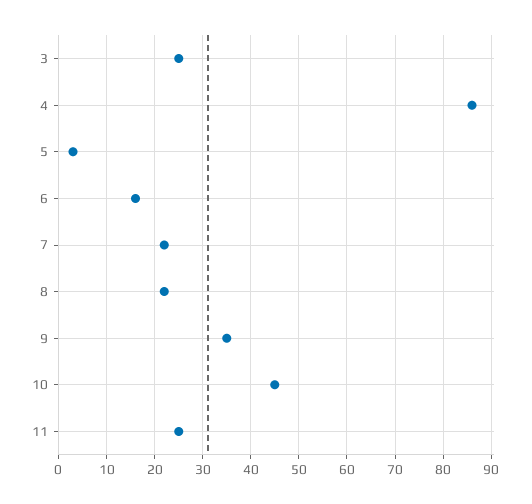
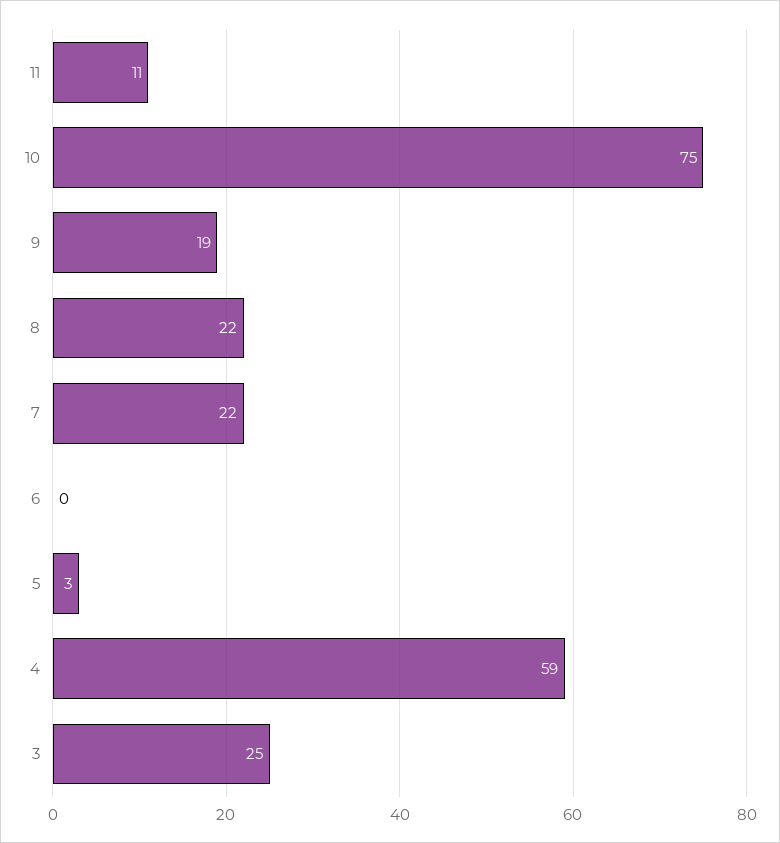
4: 85 -> 59
6: 15 -> 0
9: 35 -> 19
10: 45 -> 75
11: 25 -> 11

